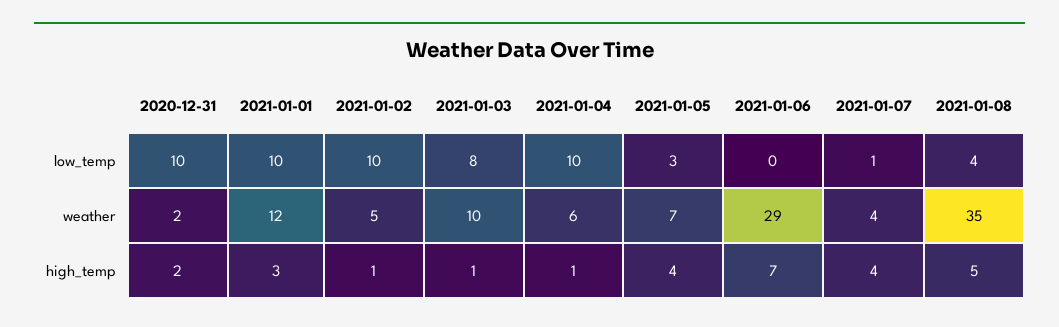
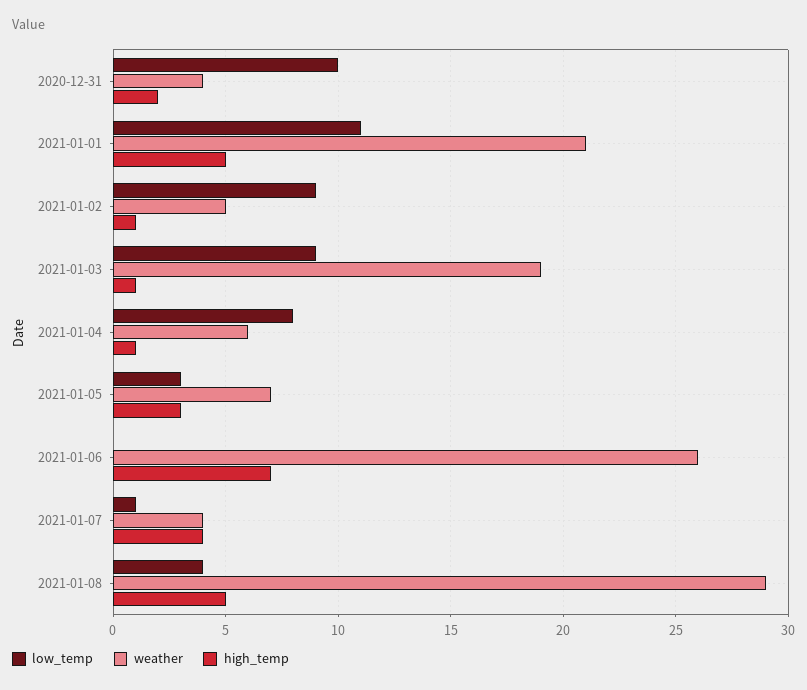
low_temp, 2021-01-01: 10 -> 11
low_temp, 2021-01-02: 10 -> 9
low_temp, 2021-01-03: 8 -> 9
low_temp, 2021-01-04: 10 -> 8
weather, 2020-12-31: 2 -> 4
weather, 2021-01-01: 12 -> 21
weather, 2021-01-03: 10 -> 19
weather, 2021-01-06: 29 -> 26
weather, 2021-01-08: 35 -> 29
high_temp, 2021-01-01: 3 -> 5
high_temp, 2021-01-05: 4 -> 3

